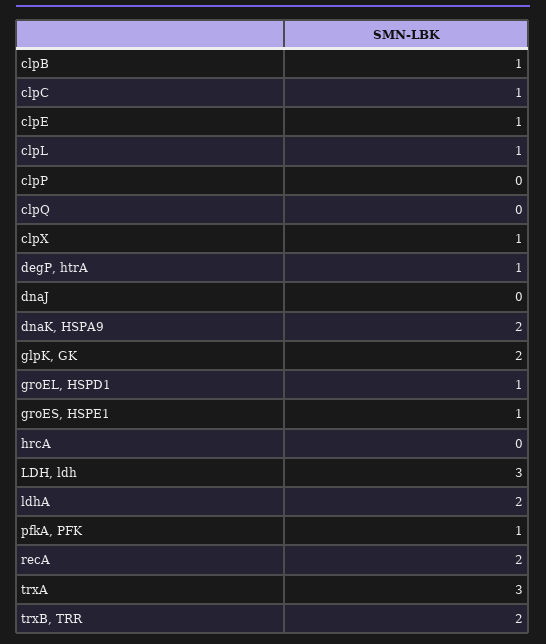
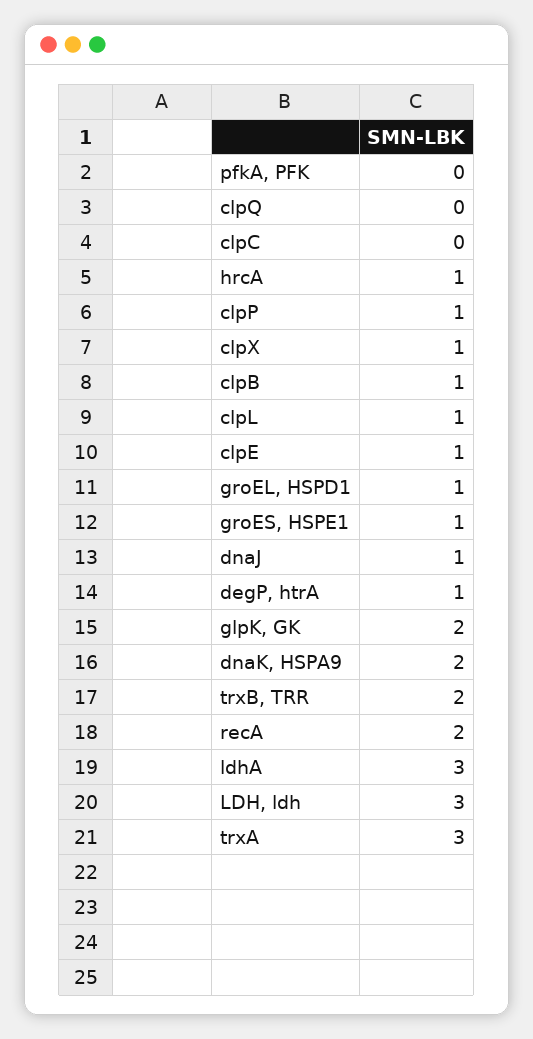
clpC: 1 -> 0
clpP: 0 -> 1
dnaJ: 0 -> 1
hrcA: 0 -> 1
ldhA: 2 -> 3
pfkA, PFK: 1 -> 0

